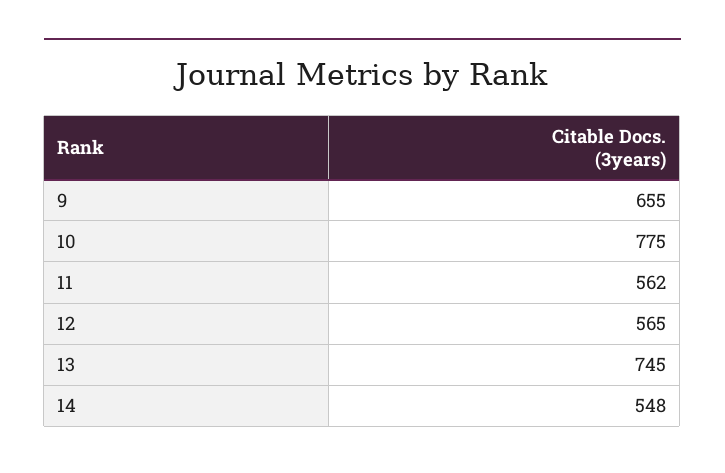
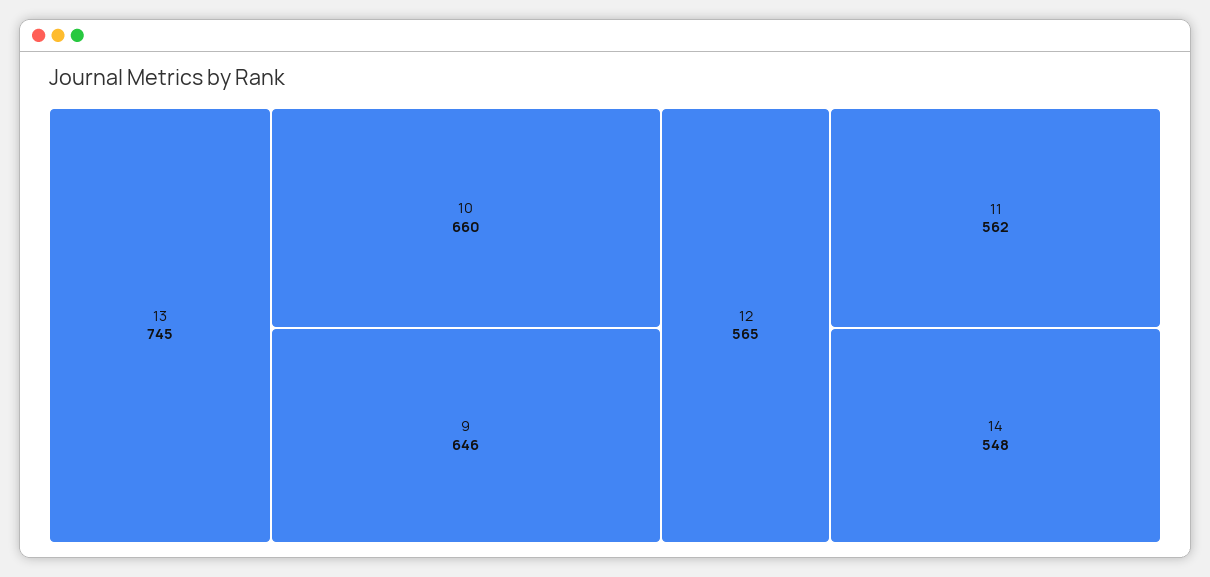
9: 655 -> 646
10: 775 -> 660

